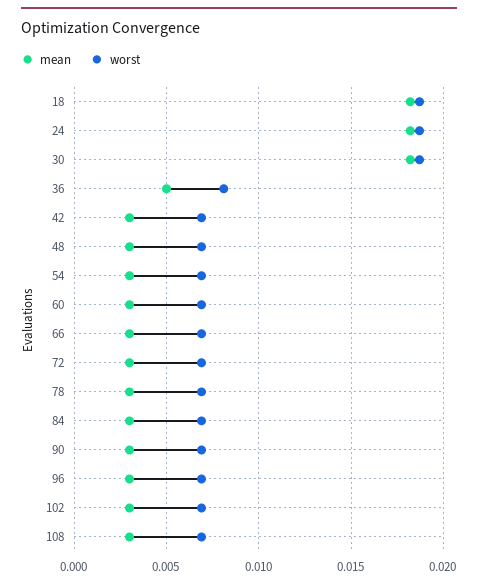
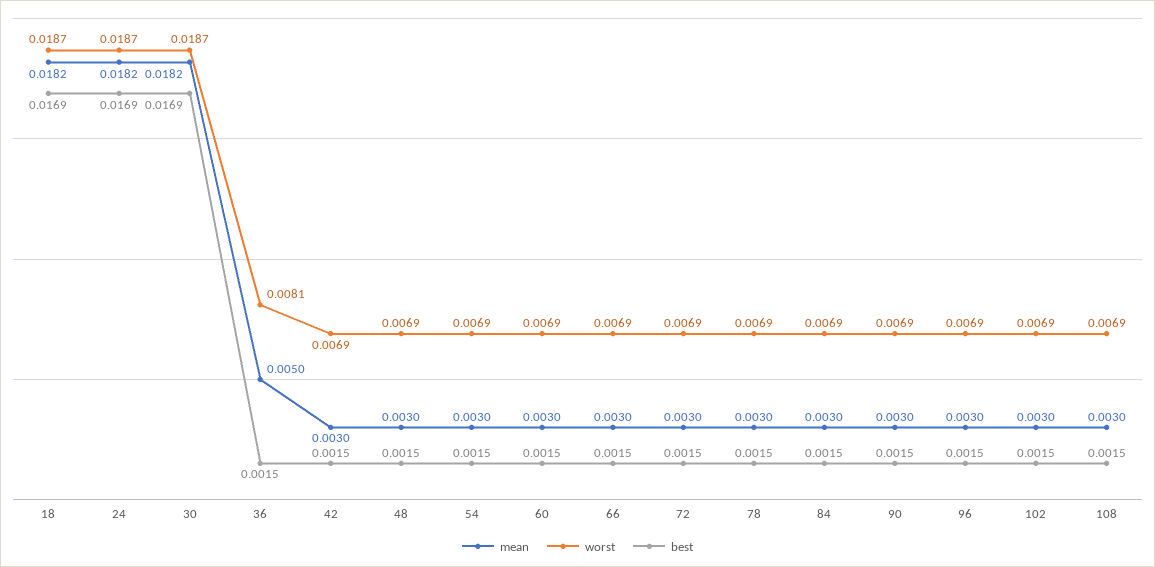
best, 18: none -> 0.0169
best, 24: none -> 0.0169
best, 30: none -> 0.0169
best, 36: none -> 0.0015
best, 42: none -> 0.0015
best, 48: none -> 0.0015
best, 54: none -> 0.0015
best, 60: none -> 0.0015
best, 66: none -> 0.0015
best, 72: none -> 0.0015
best, 78: none -> 0.0015
best, 84: none -> 0.0015
best, 90: none -> 0.0015
best, 96: none -> 0.0015
best, 102: none -> 0.0015
best, 108: none -> 0.0015

